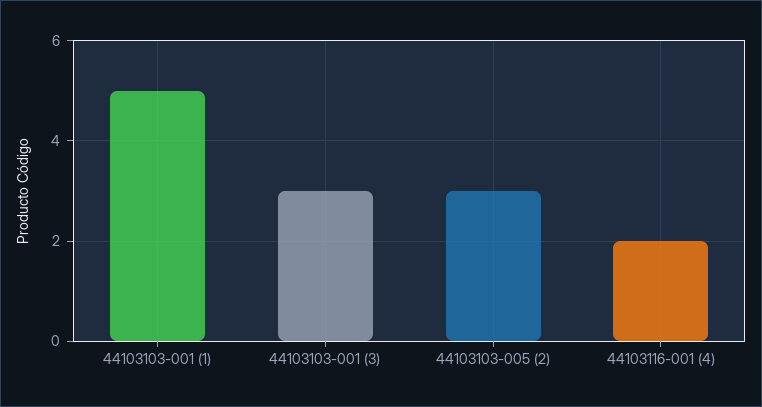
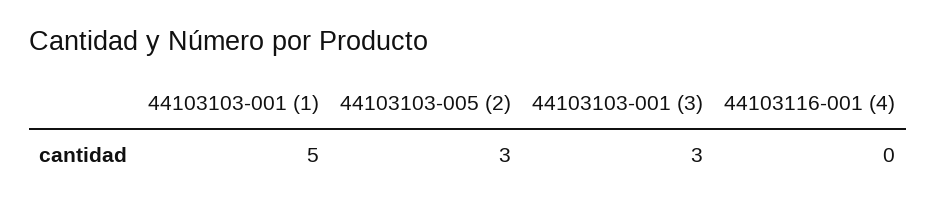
44103116-001 (4): 2 -> 0

